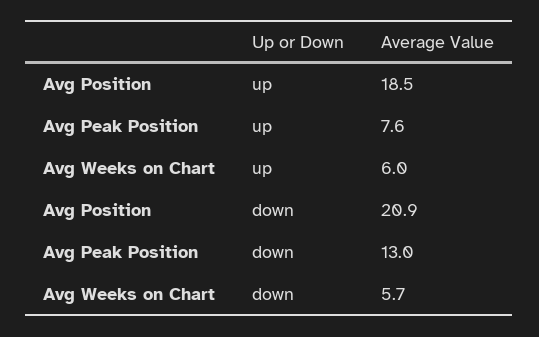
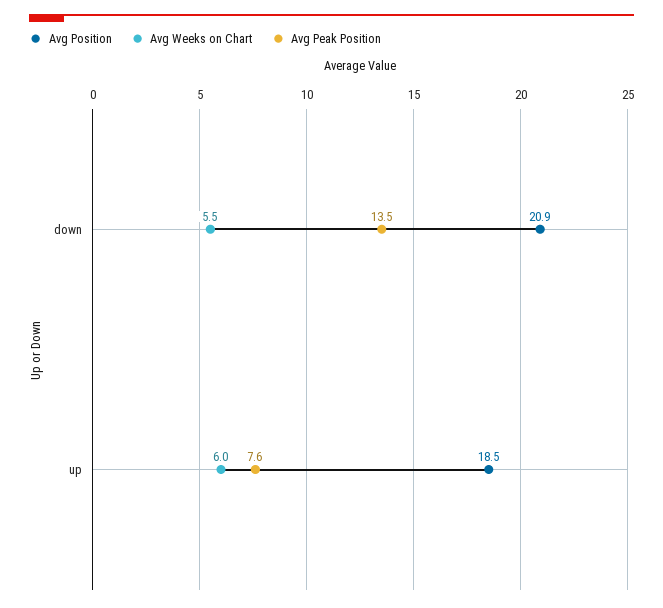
Avg Peak Position, down: 13 -> 13.5
Avg Weeks on Chart, down: 5.7 -> 5.5

